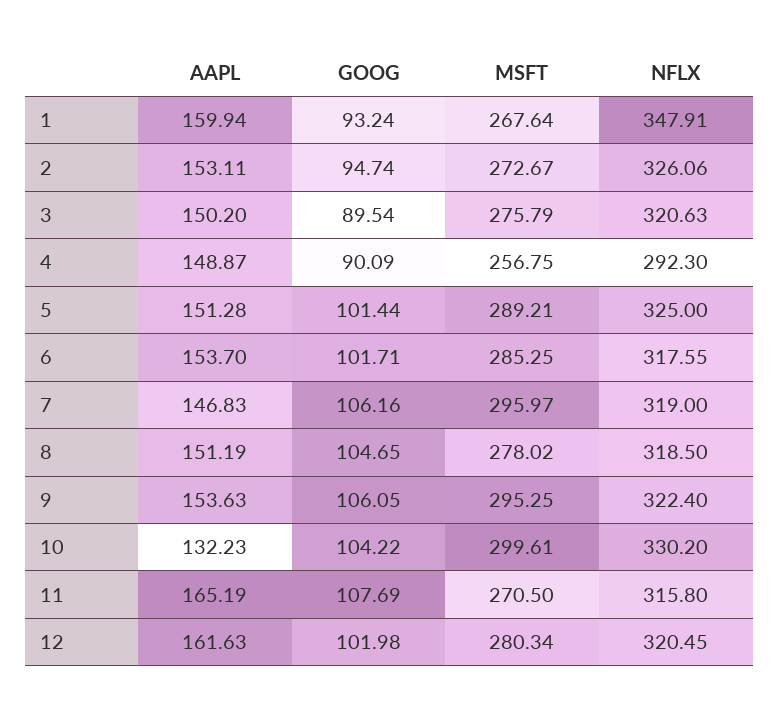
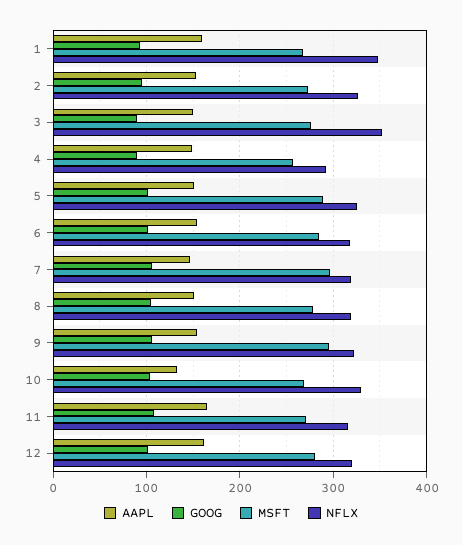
NFLX, 3: 320.63 -> 350
MSFT, 10: 299.61 -> 270

